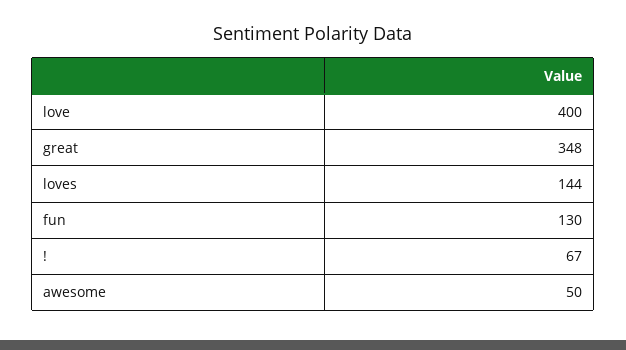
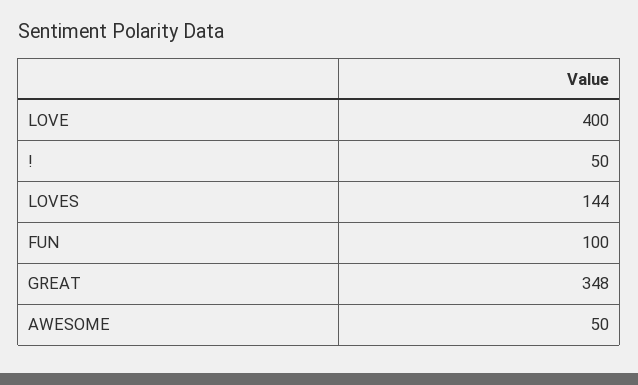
fun: 130 -> 100
!: 67 -> 50

